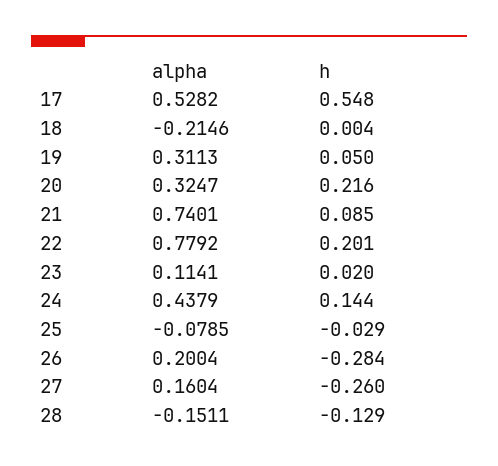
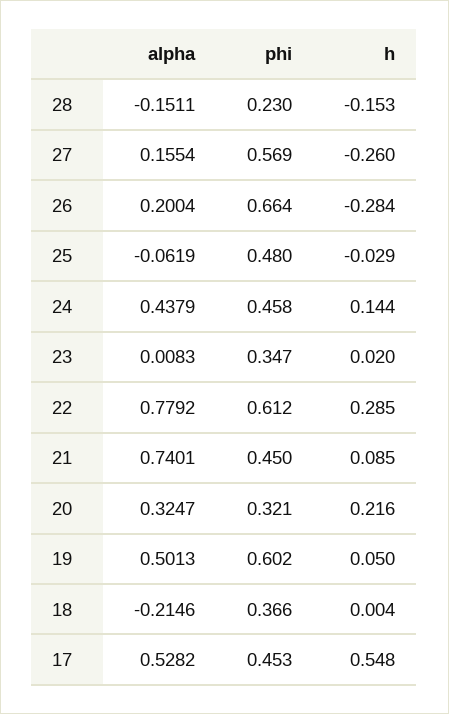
alpha, 19: 0.3113 -> 0.5013
h, 22: 0.201 -> 0.285
alpha, 23: 0.1141 -> 0.0083
alpha, 25: -0.0785 -> -0.0619
alpha, 27: 0.1604 -> 0.1554
h, 28: -0.129 -> -0.153
phi, 28: none -> 0.23
phi, 27: none -> 0.569
phi, 26: none -> 0.664
phi, 25: none -> 0.48
phi, 24: none -> 0.458
phi, 23: none -> 0.347
phi, 22: none -> 0.612
phi, 21: none -> 0.45
phi, 20: none -> 0.321
phi, 19: none -> 0.602
phi, 18: none -> 0.366
phi, 17: none -> 0.453

